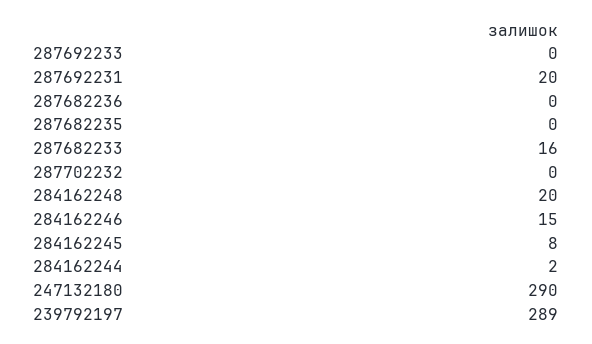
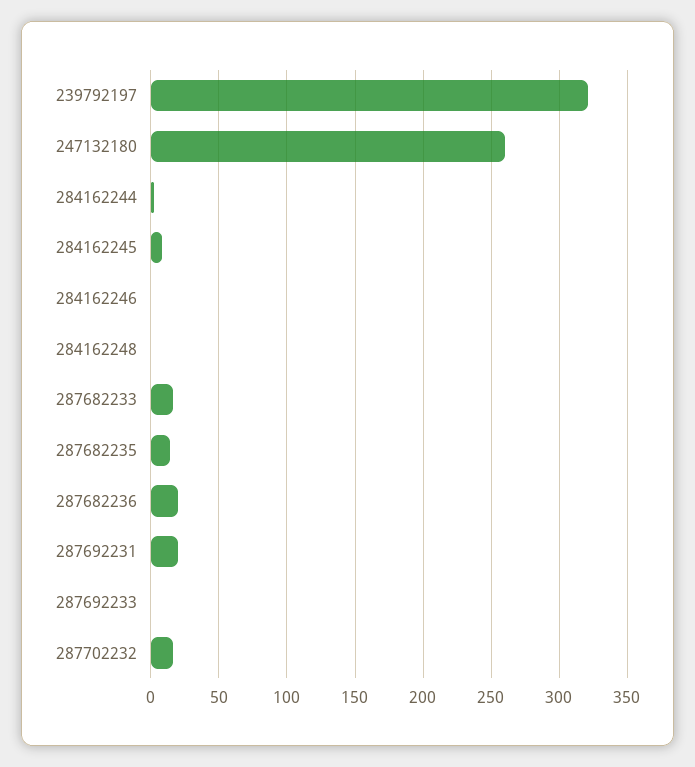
287682236: 0 -> 20
287682235: 0 -> 15
287702232: 0 -> 15
284162248: 20 -> 0
284162246: 15 -> 0
247132180: 290 -> 260
239792197: 289 -> 320

